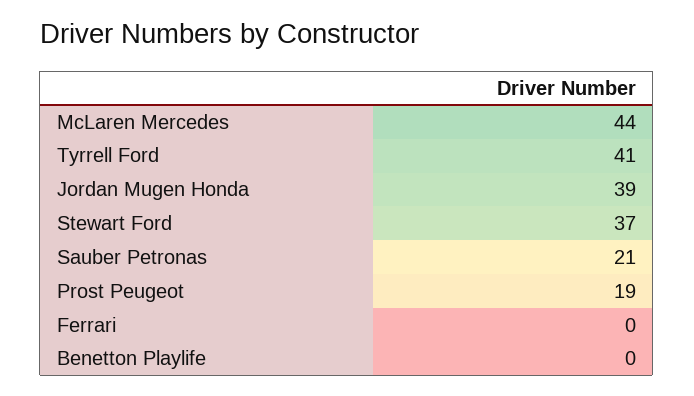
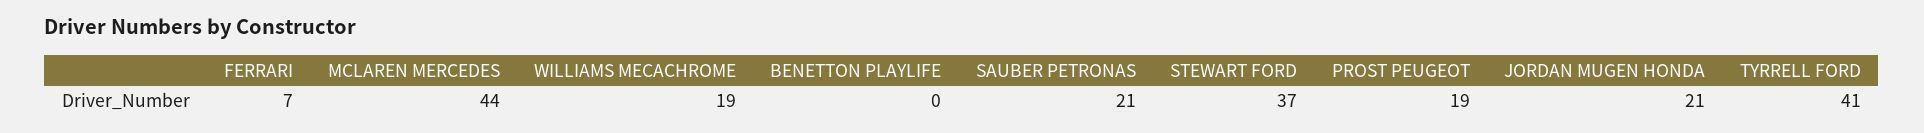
Jordan Mugen Honda: 39 -> 21
Ferrari: 0 -> 7
WILLIAMS MECACHROME: none -> 19

